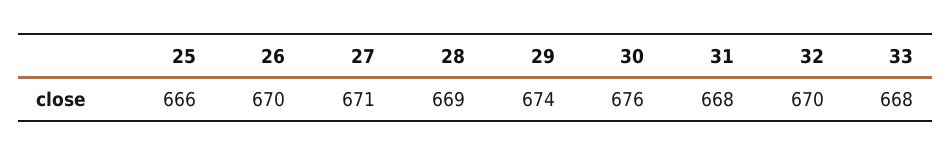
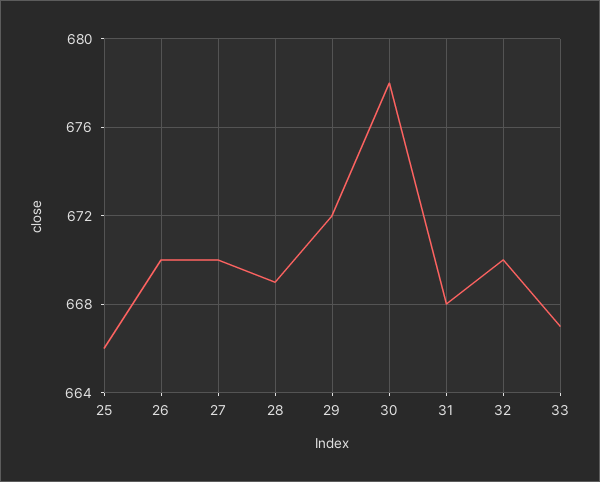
27: 671 -> 670
29: 674 -> 672
30: 676 -> 678
33: 668 -> 667

